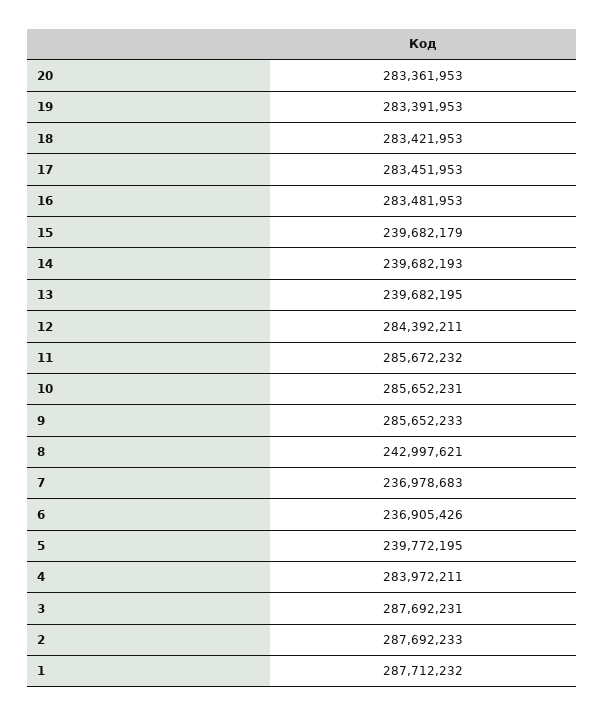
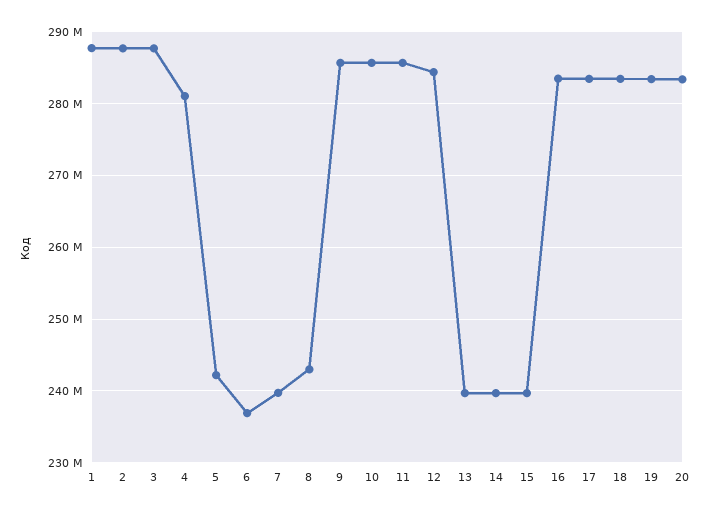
7: 236978683 -> 240000000
5: 239772195 -> 242000000
4: 283972211 -> 281000000

